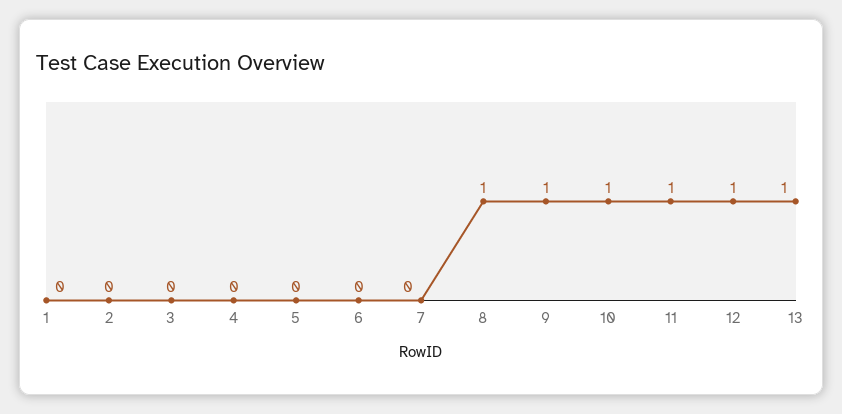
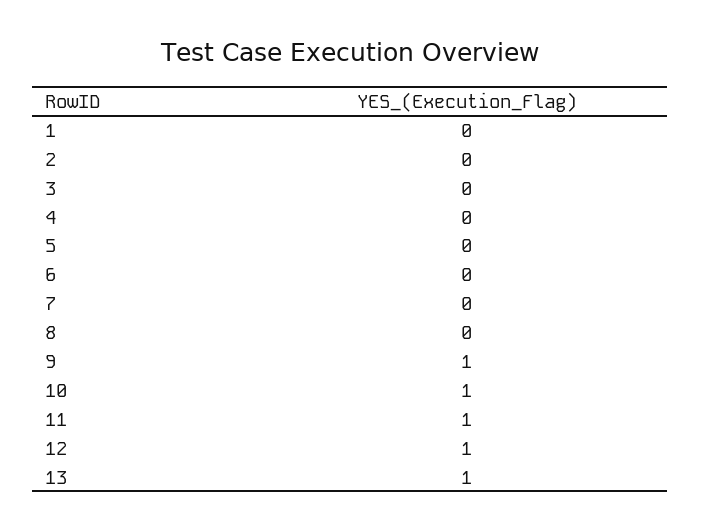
8: 1 -> 0

